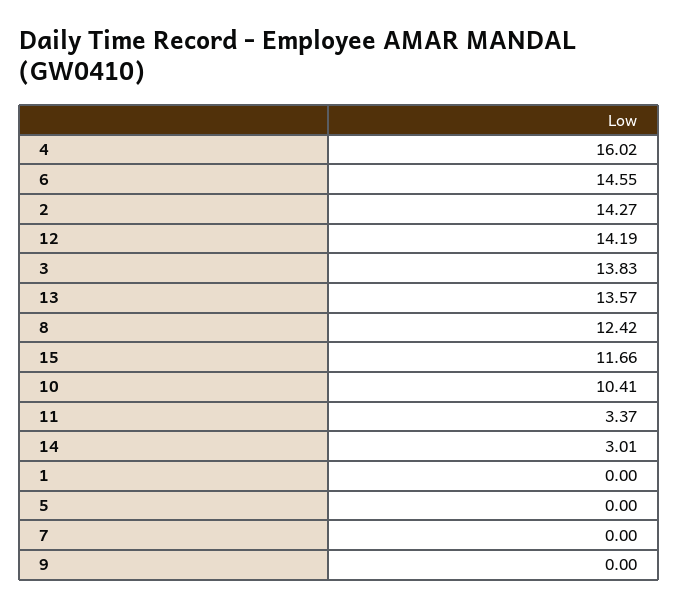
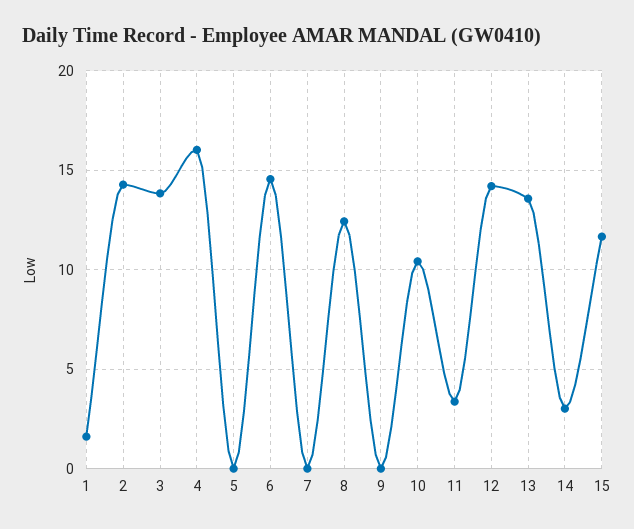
1: 0 -> 1.5

